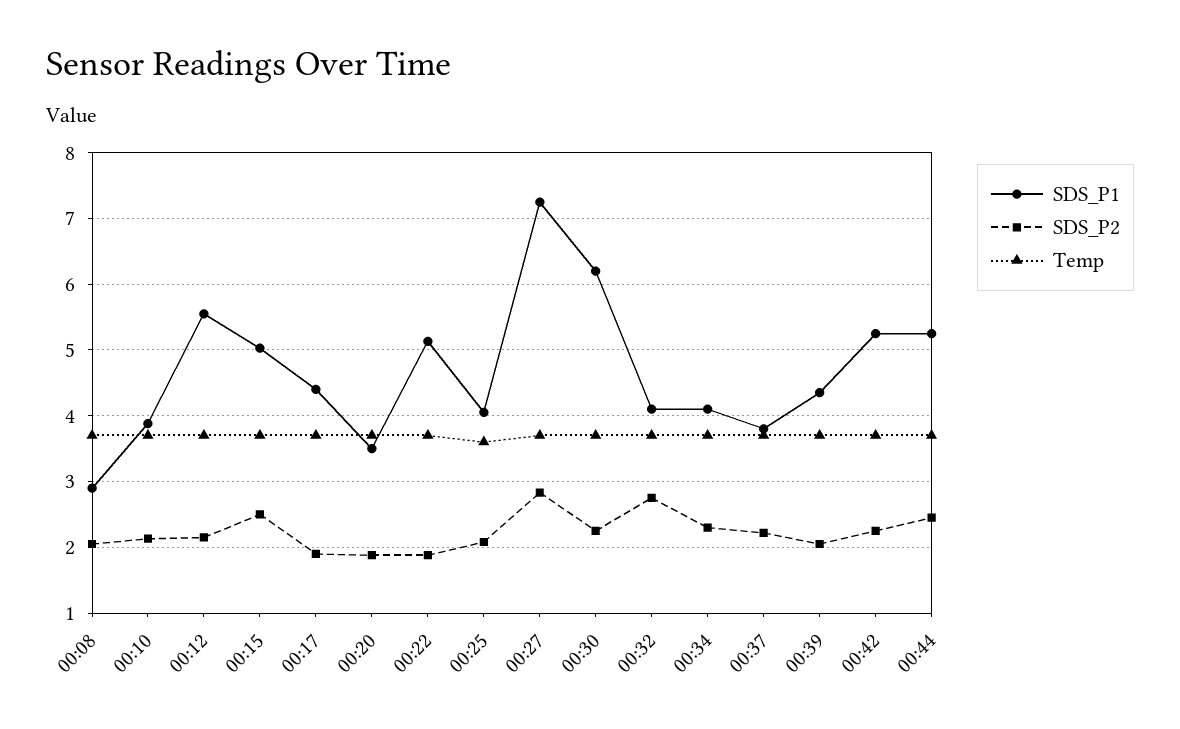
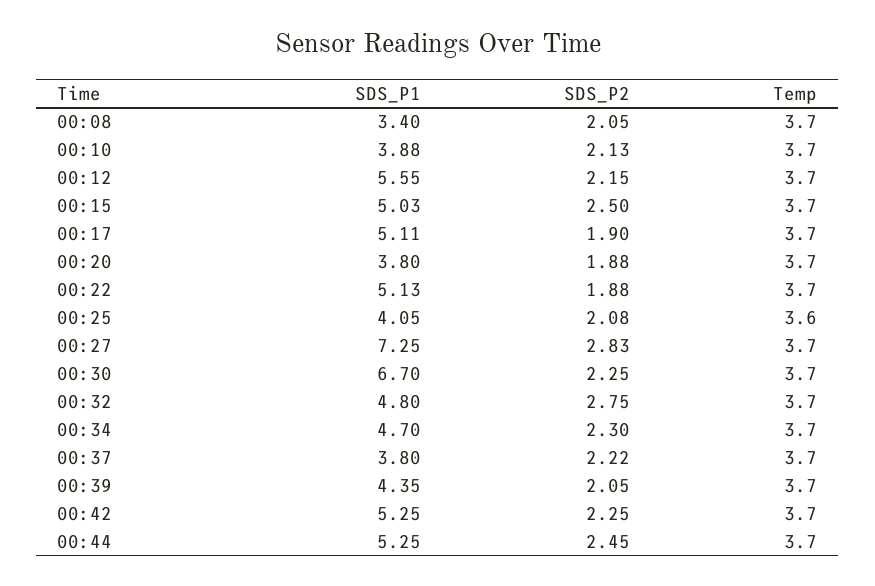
SDS_P1, 00:08: 2.9 -> 3.4
SDS_P1, 00:17: 4.4 -> 5.11
SDS_P1, 00:20: 3.5 -> 3.8
SDS_P1, 00:30: 6.2 -> 6.7
SDS_P1, 00:32: 4.1 -> 4.8
SDS_P1, 00:34: 4.1 -> 4.7

